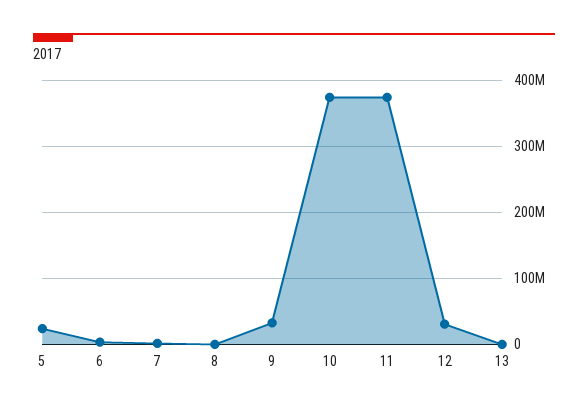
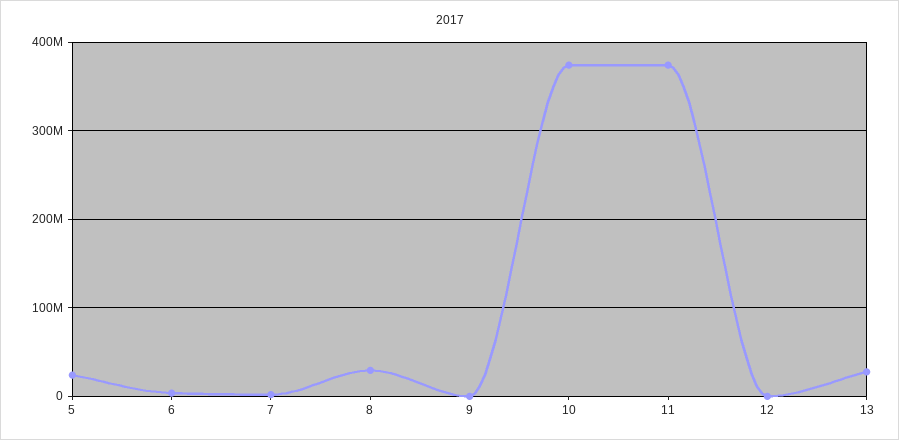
8: 0 -> 30000000
9: 30000000 -> 0
12: 30000000 -> 0
13: 0 -> 30000000

